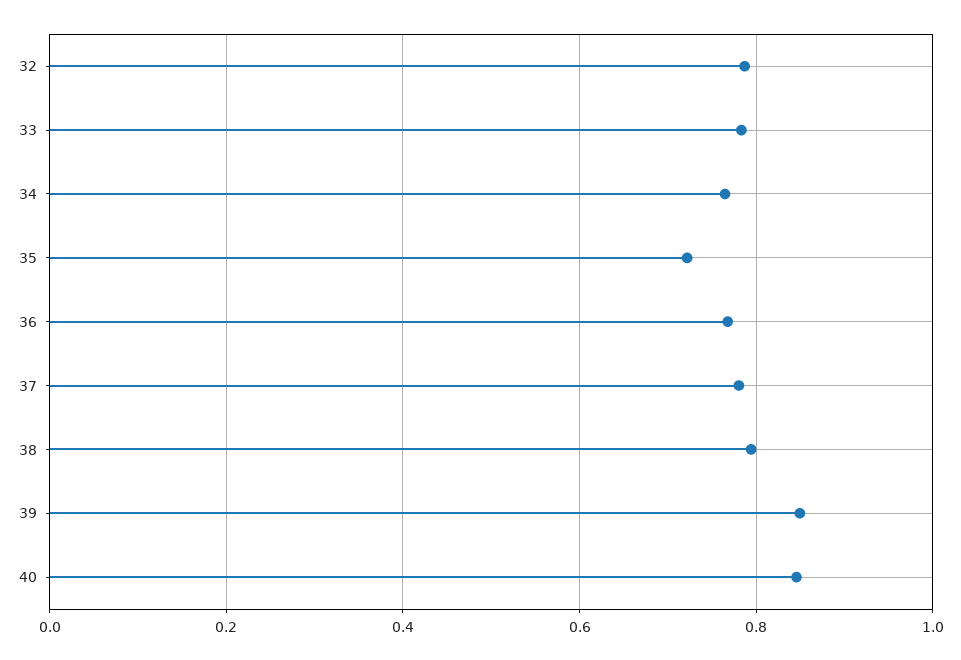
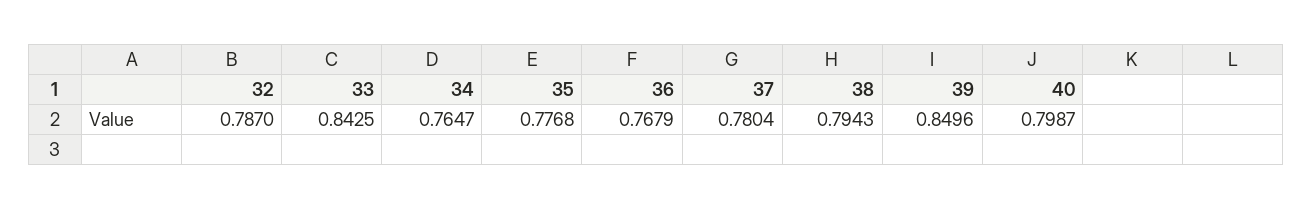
33: 0.78 -> 0.8425
35: 0.72 -> 0.7768
40: 0.84 -> 0.7987

